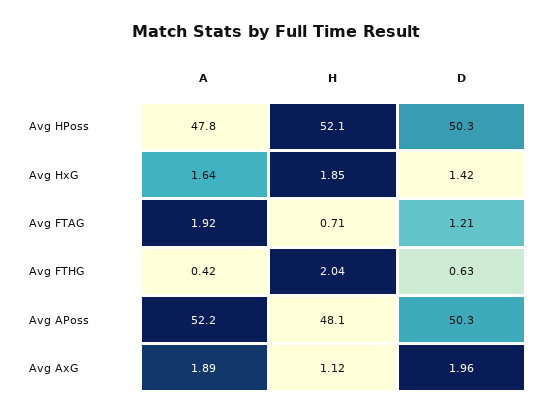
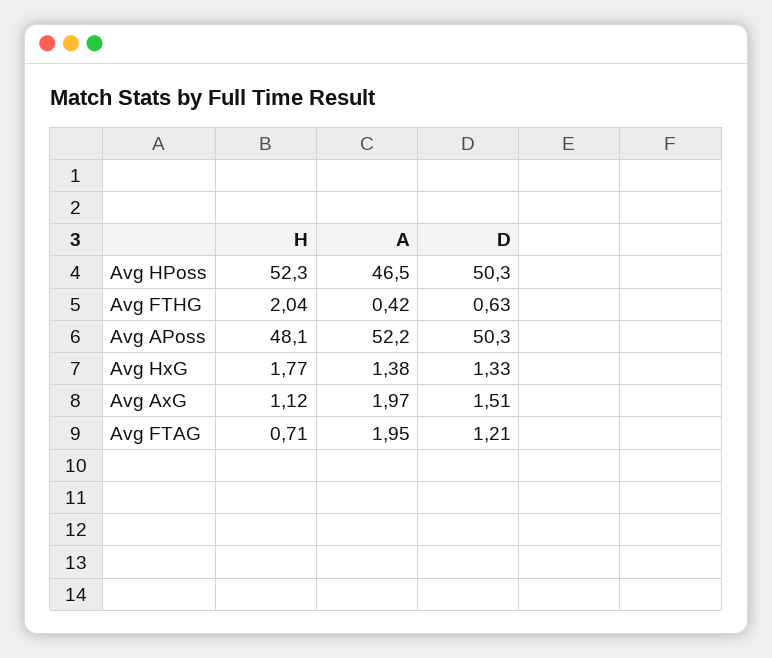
A, Avg HPoss: 47.8 -> 46.5
H, Avg HPoss: 52.1 -> 52.3
A, Avg HxG: 1.64 -> 1.38
H, Avg HxG: 1.85 -> 1.77
D, Avg HxG: 1.42 -> 1.33
A, Avg FTAG: 1.92 -> 1.95
A, Avg AxG: 1.89 -> 1.97
D, Avg AxG: 1.96 -> 1.51

